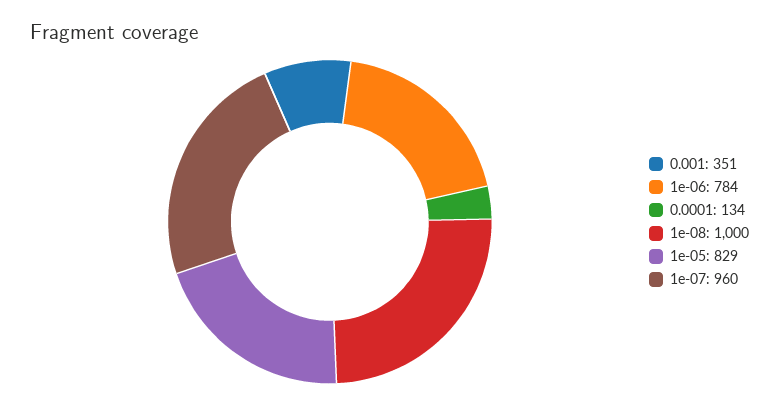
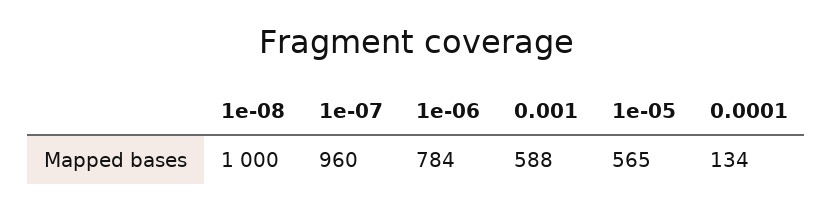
0.001: 351 -> 588
1e-05: 829 -> 565

